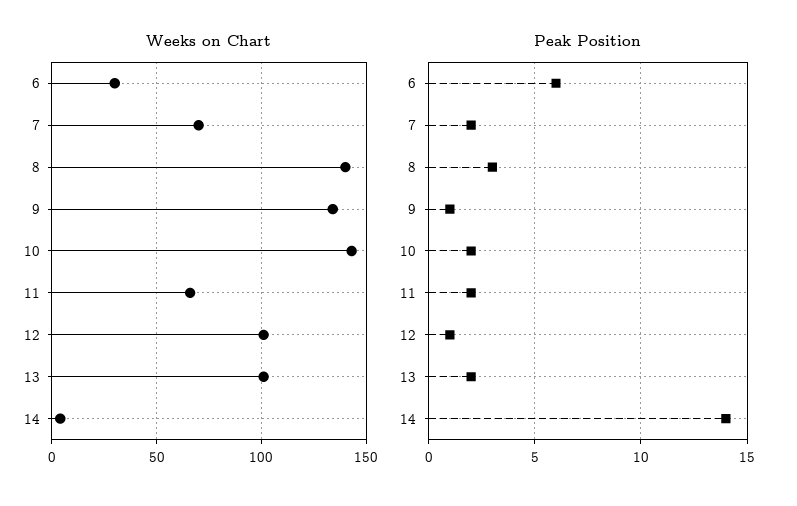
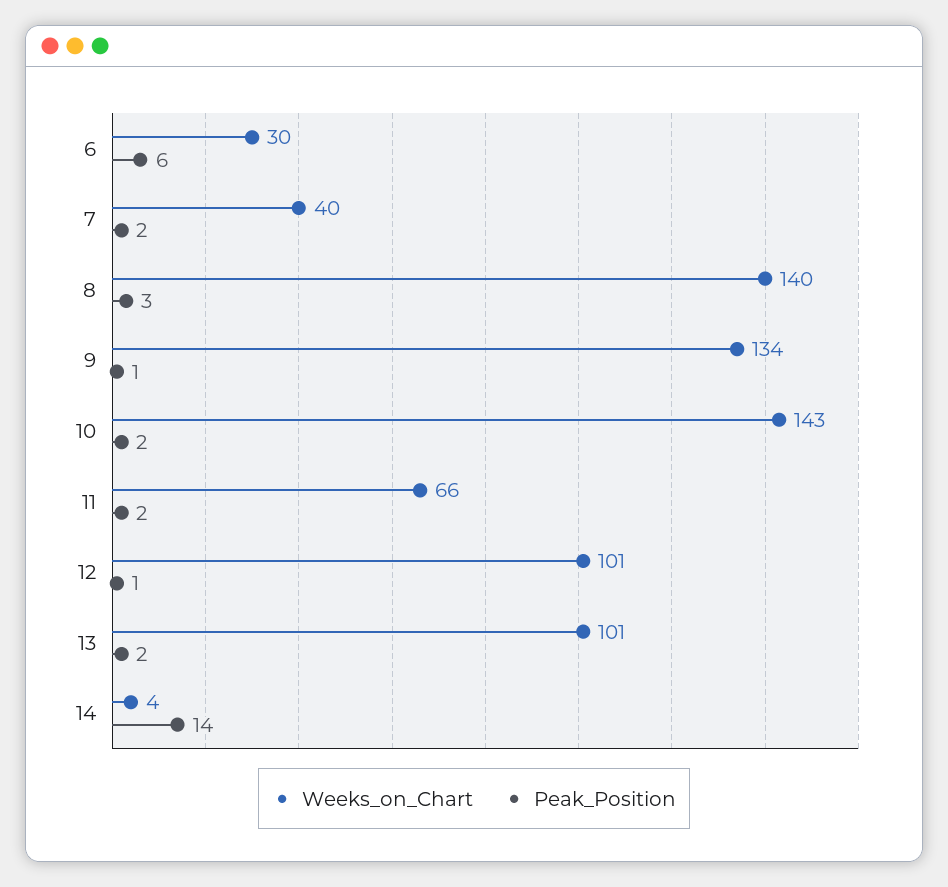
Weeks on Chart, 7: 70 -> 40

